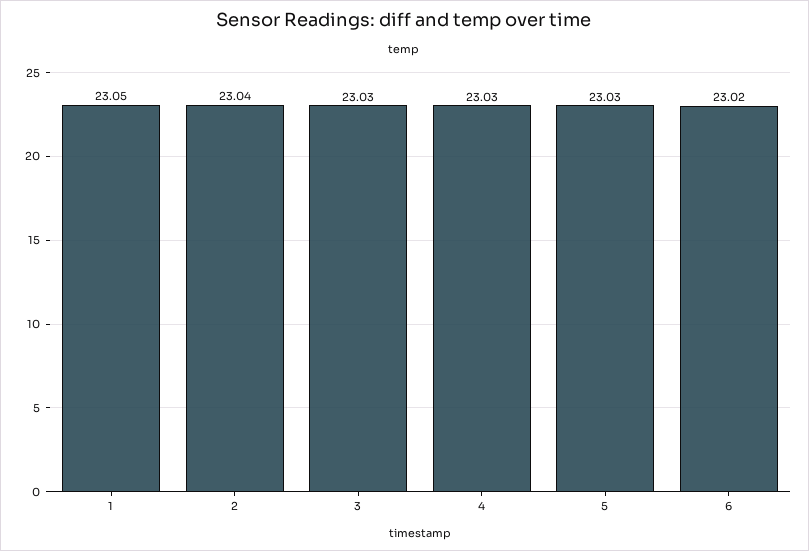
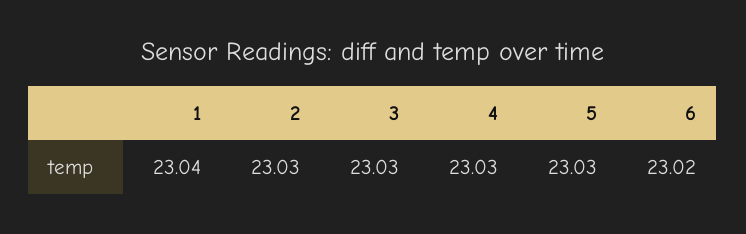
1: 23.05 -> 23.04
2: 23.04 -> 23.03

